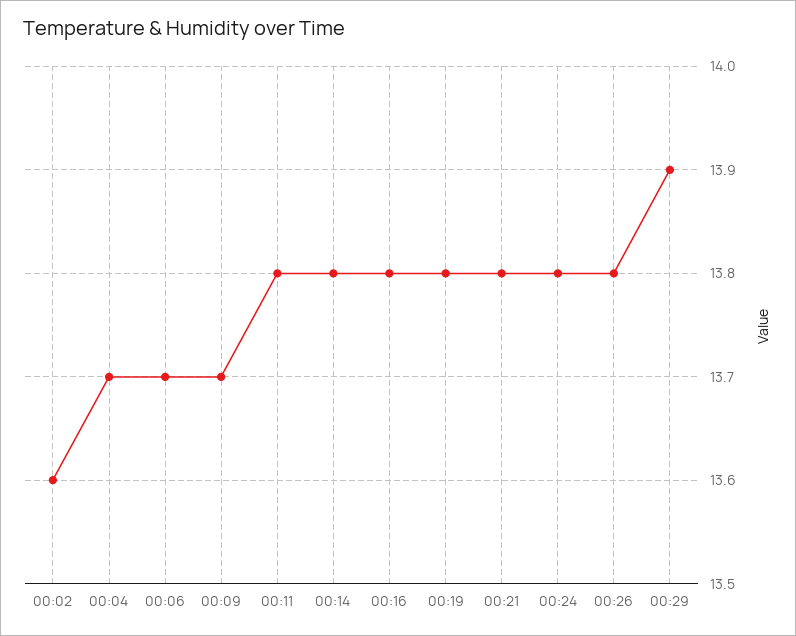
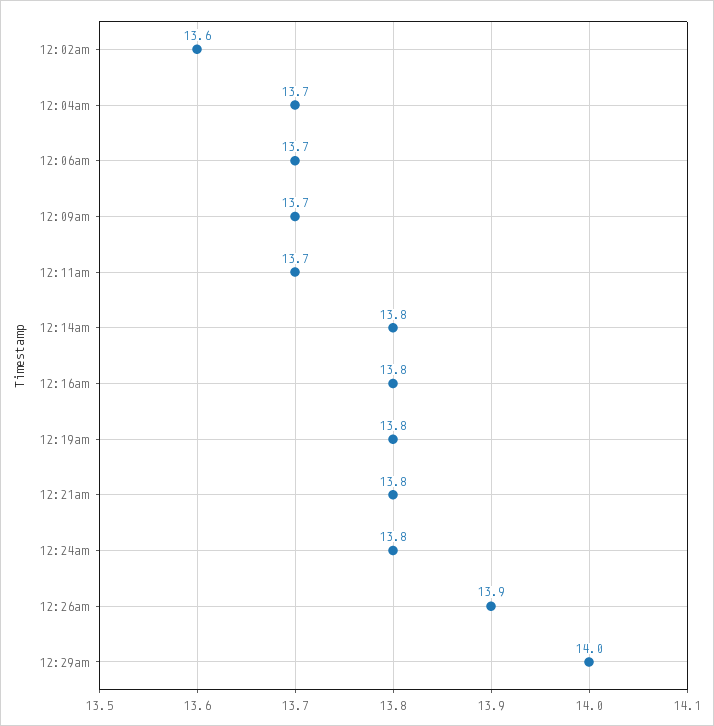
00:11: 13.8 -> 13.7
00:26: 13.8 -> 13.9
00:29: 13.9 -> 14

